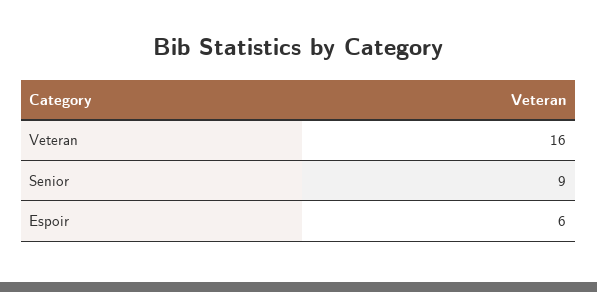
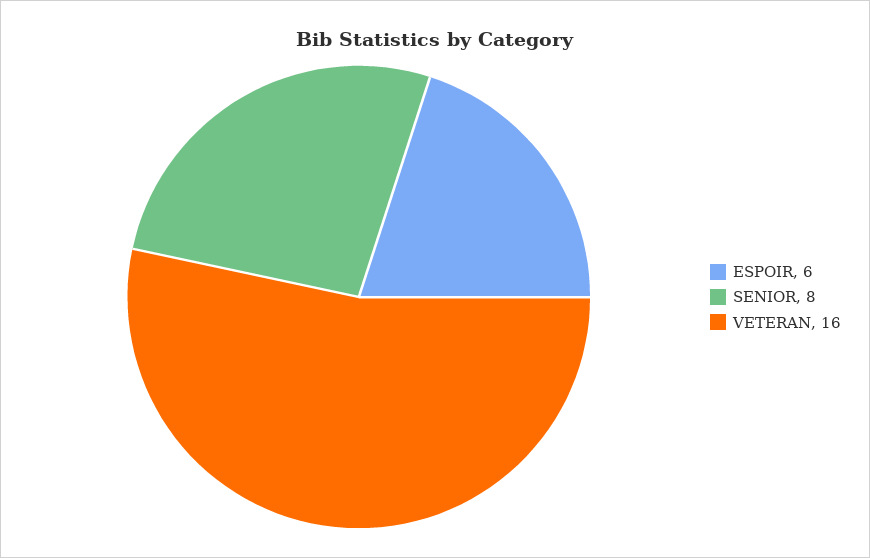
Senior: 9 -> 8

